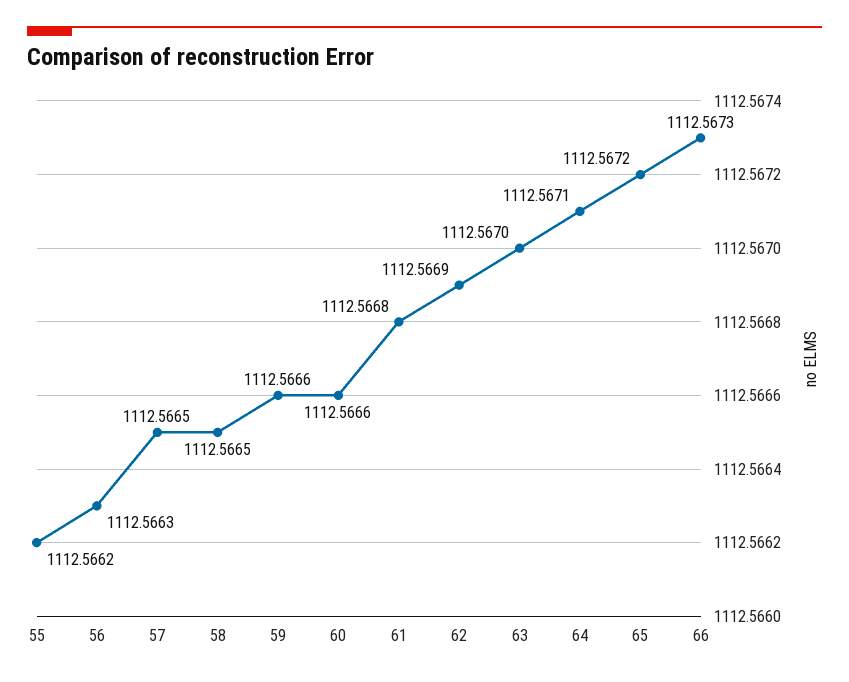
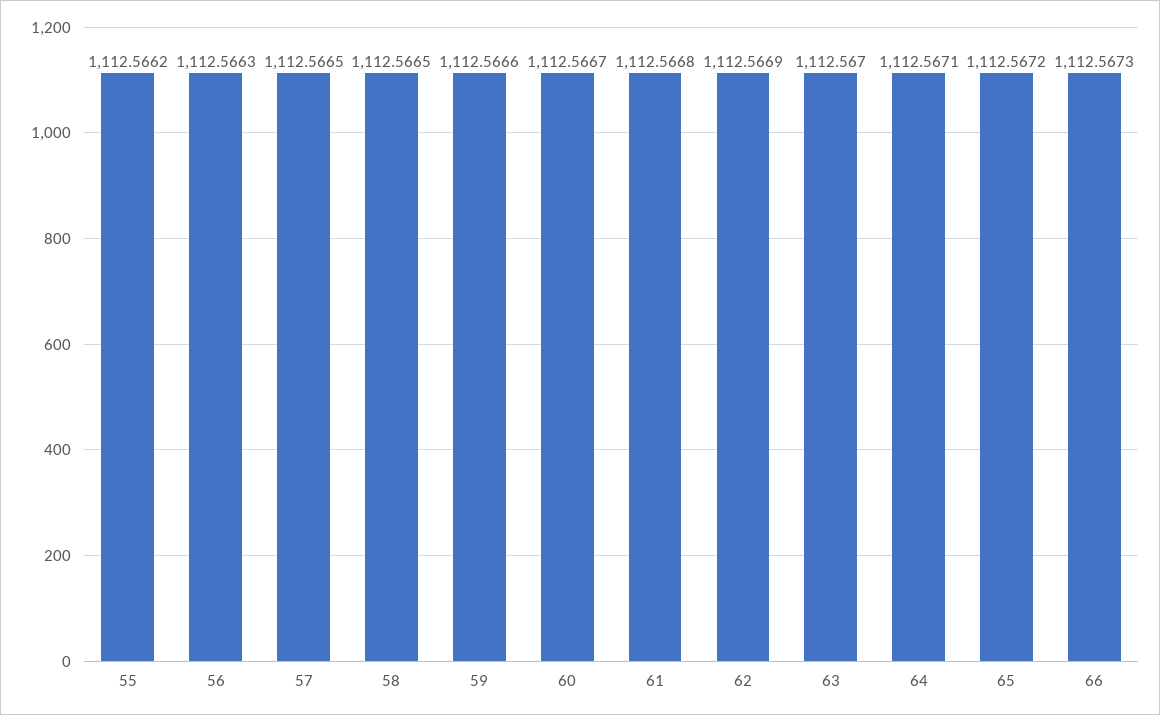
60: 1112.5666 -> 1112.5667

